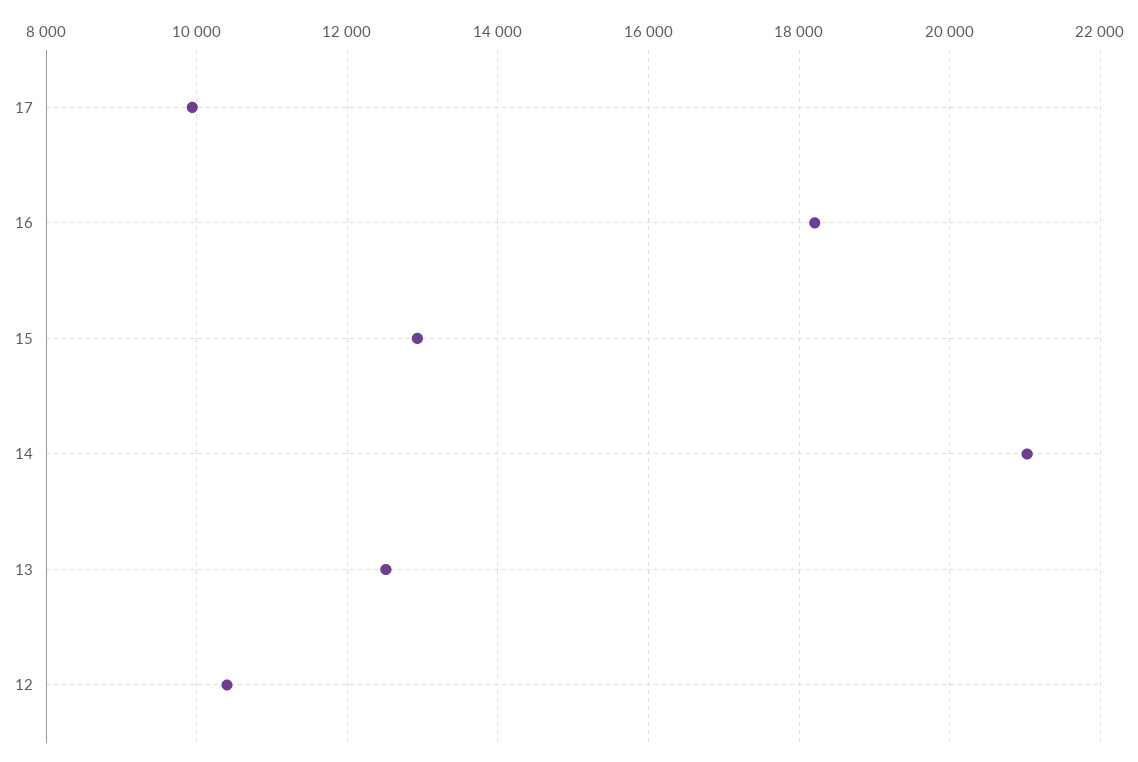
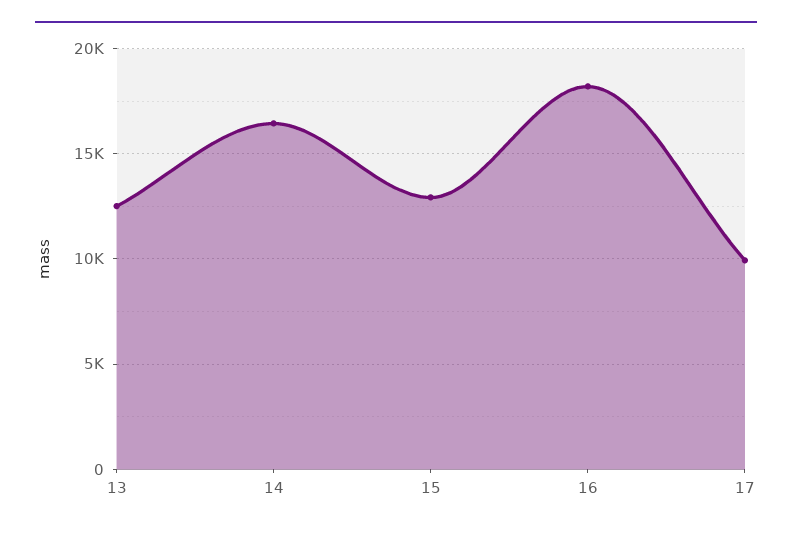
14: 21000 -> 16500
12: 10400 -> none

